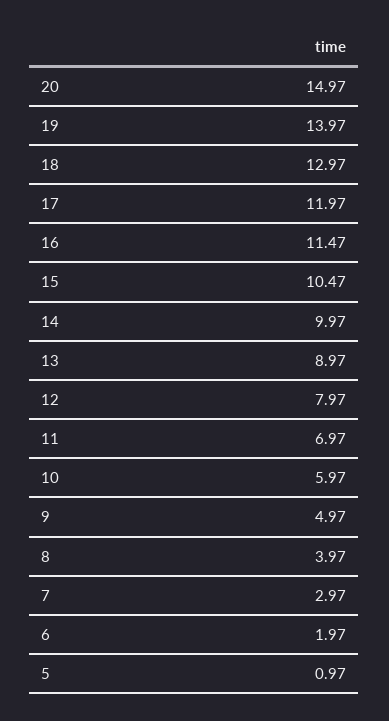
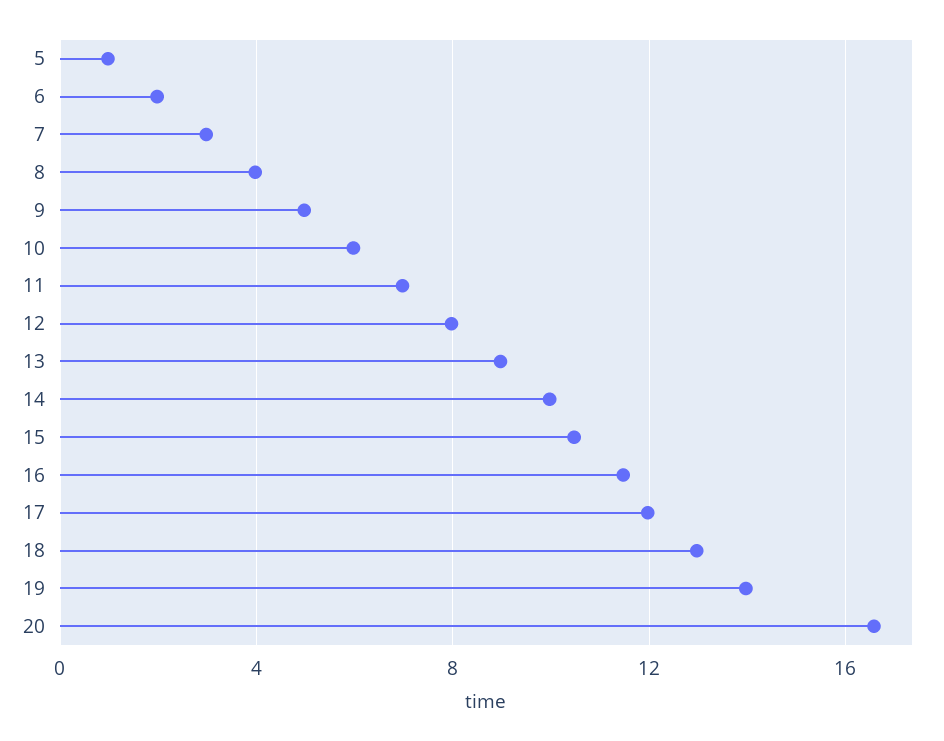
20: 14.97 -> 16.5

